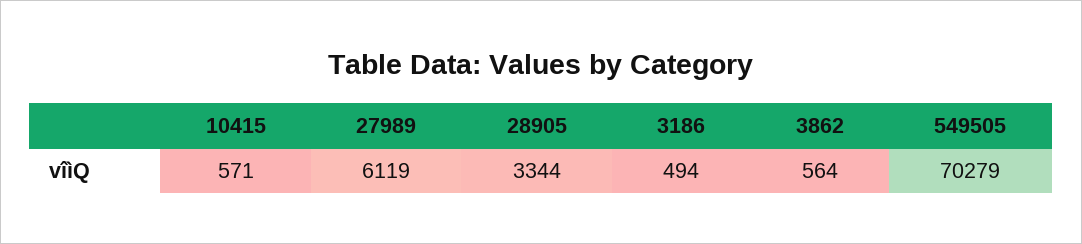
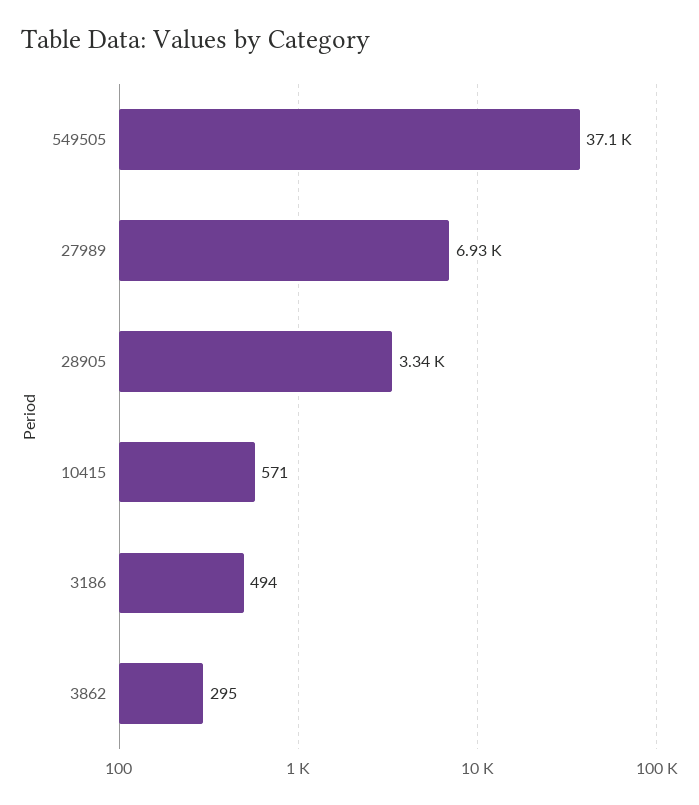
27989: 6119 -> 6930
3862: 564 -> 295
549505: 70279 -> 37100

